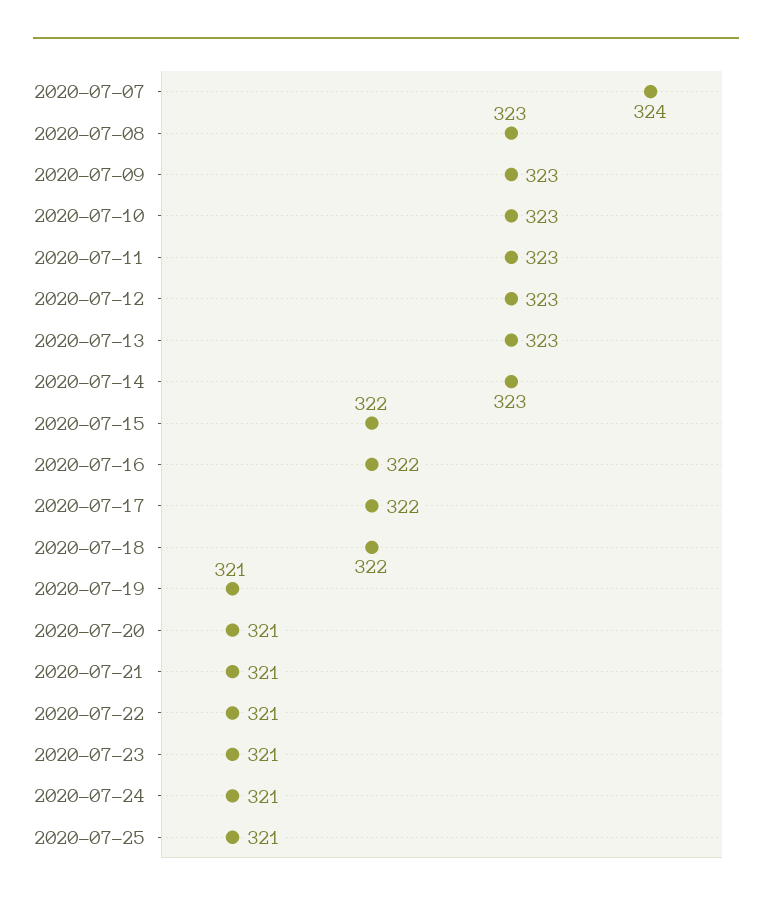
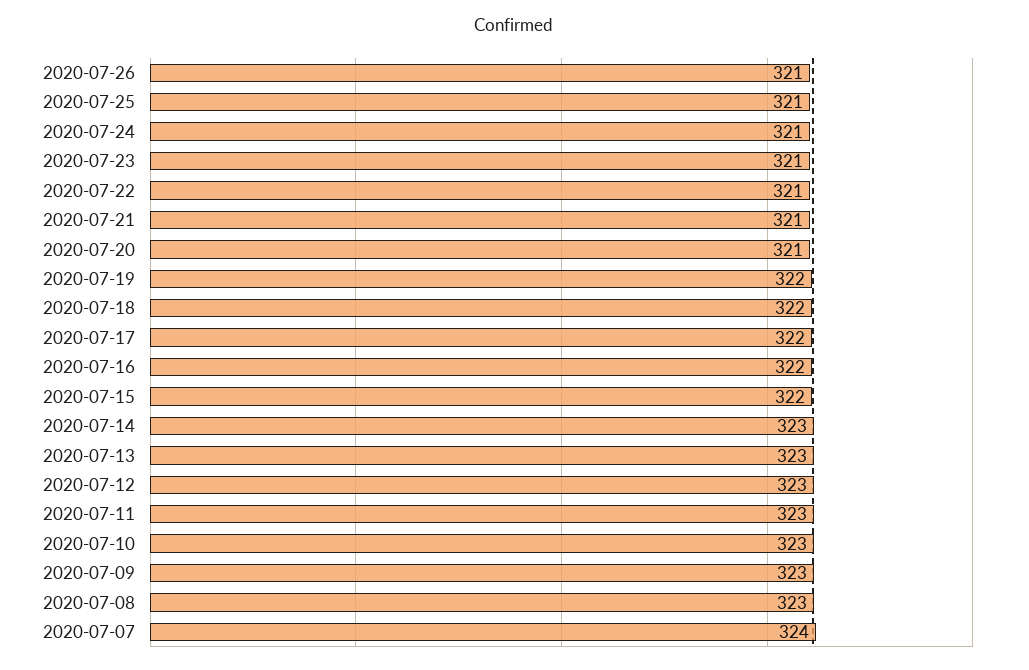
2020-07-19: 321 -> 322
2020-07-26: none -> 321

